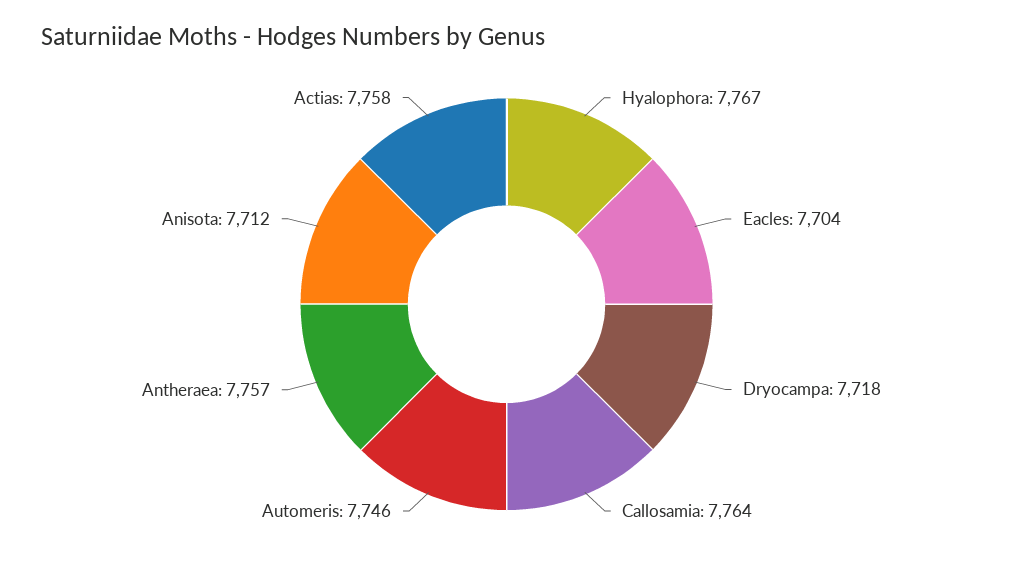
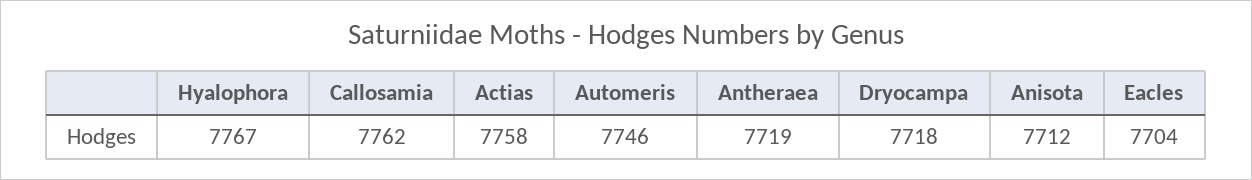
Callosamia: 7764 -> 7762
Antheraea: 7757 -> 7719

